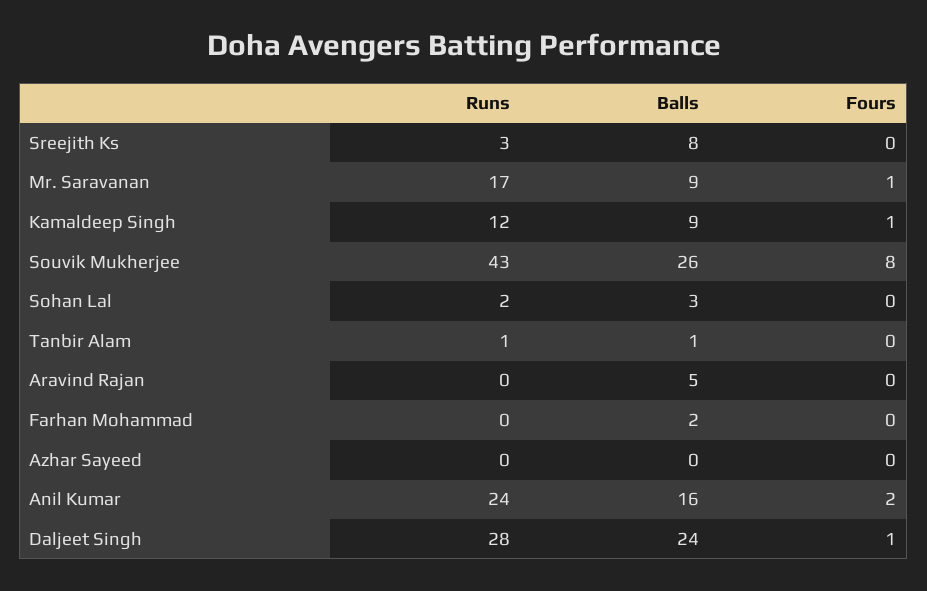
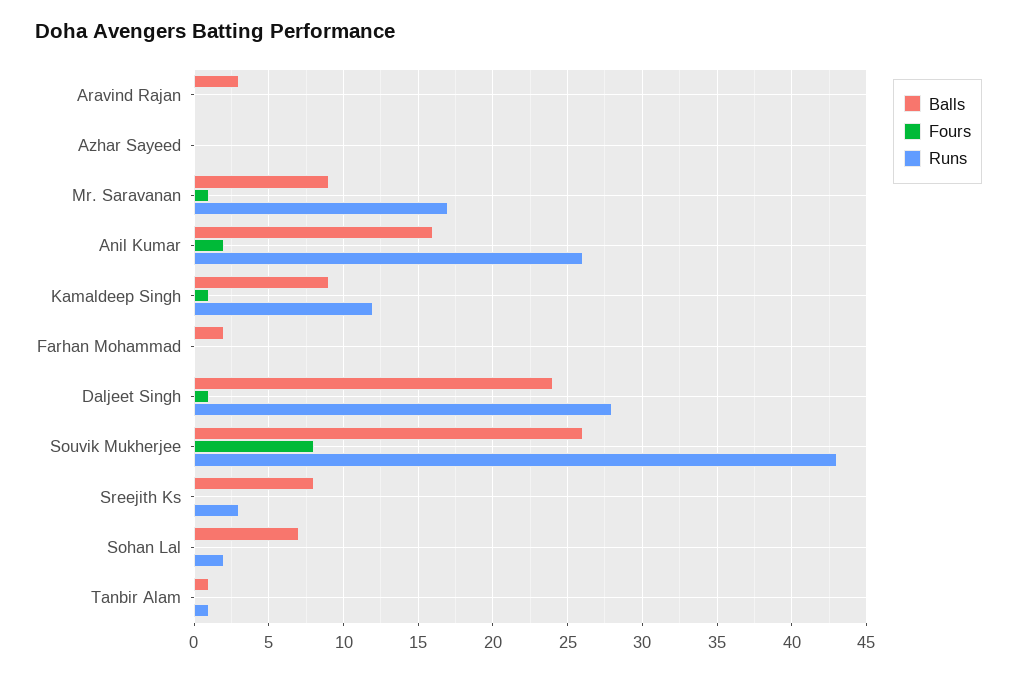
Balls, Sohan Lal: 3 -> 7
Balls, Aravind Rajan: 5 -> 3
Runs, Anil Kumar: 24 -> 26

